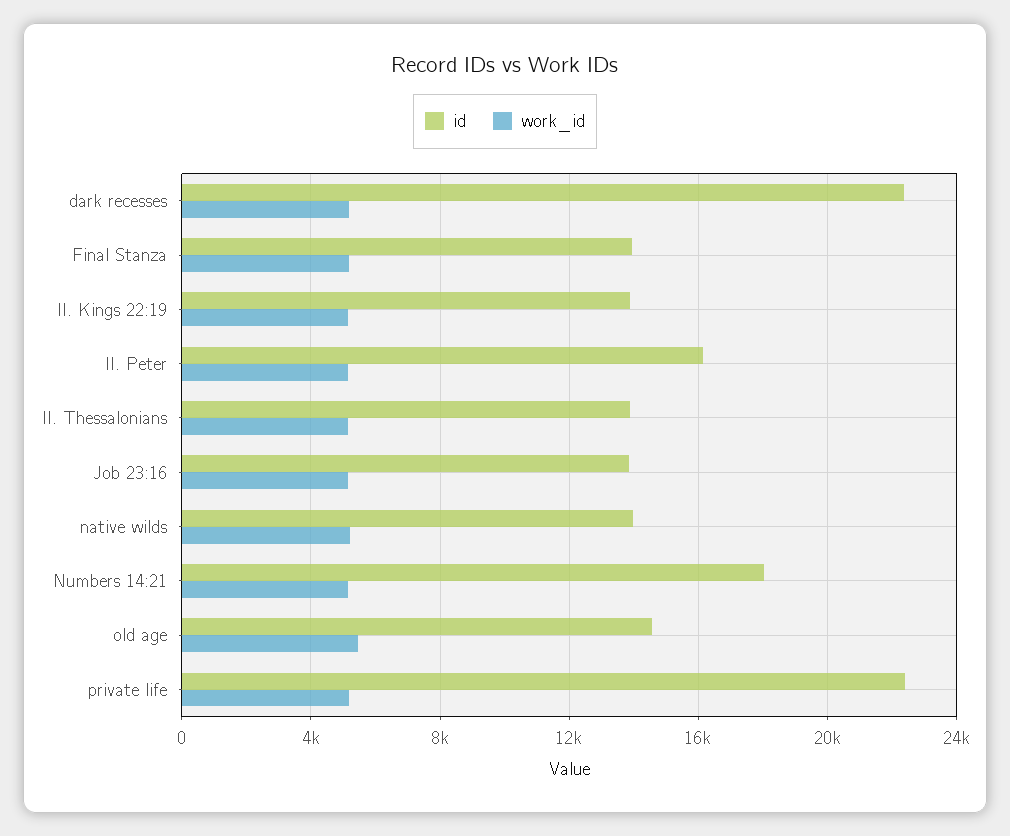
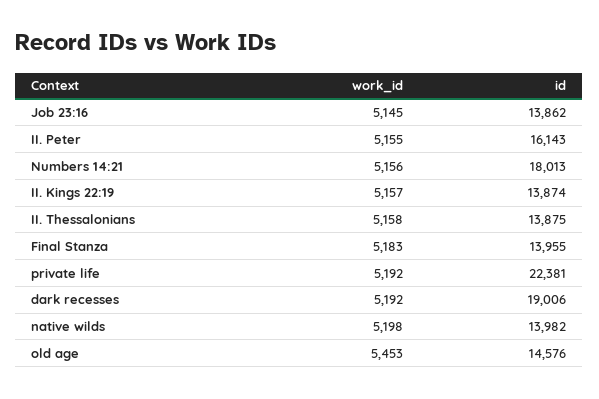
id, dark recesses: 22500 -> 19006

